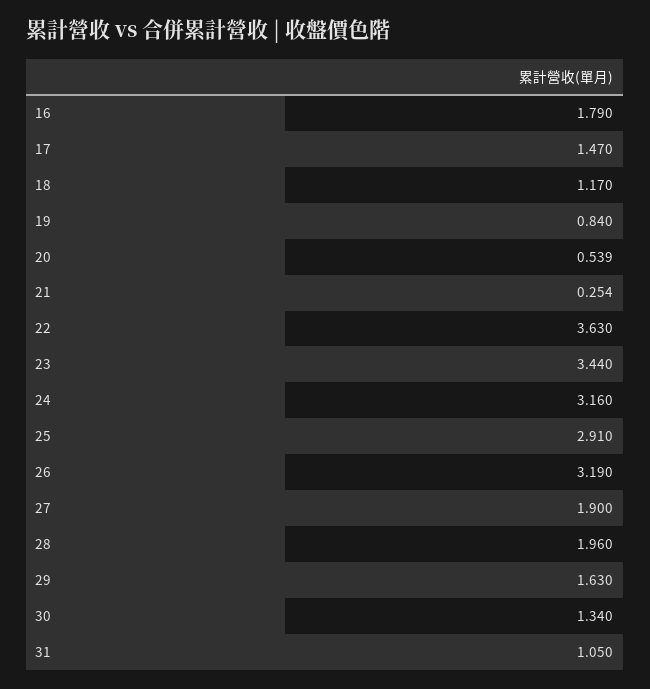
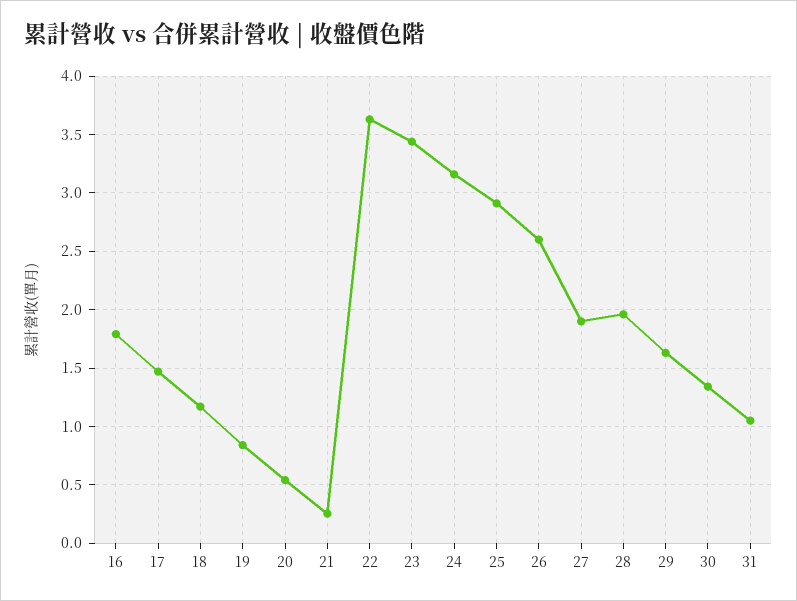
26: 3.19 -> 2.6

